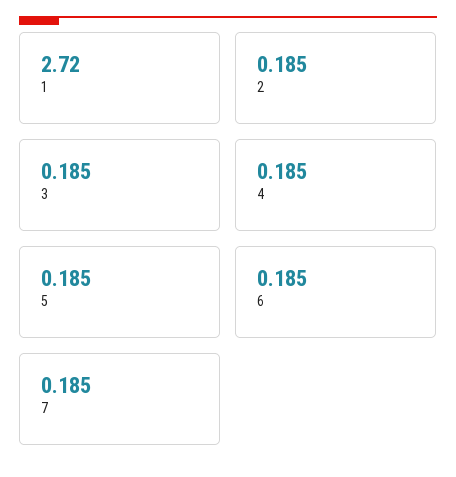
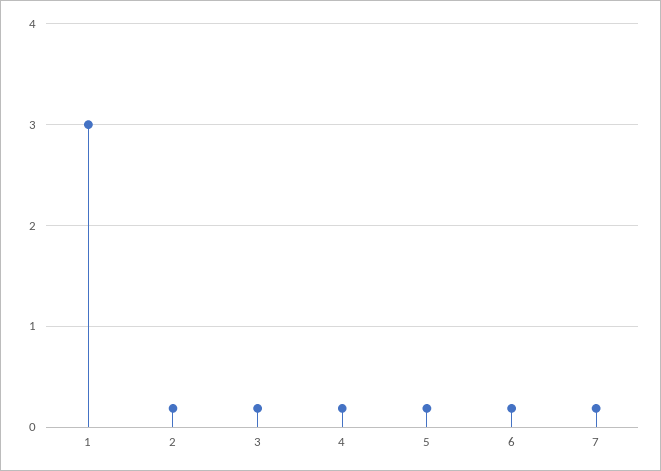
1: 2.72 -> 3

